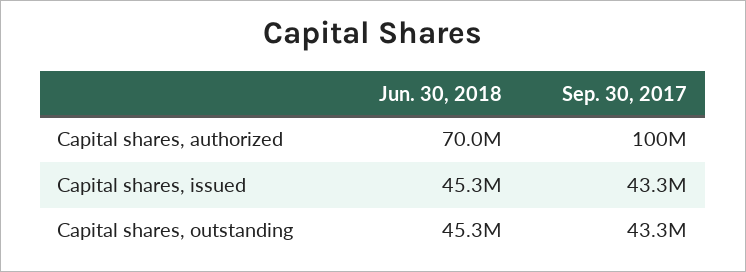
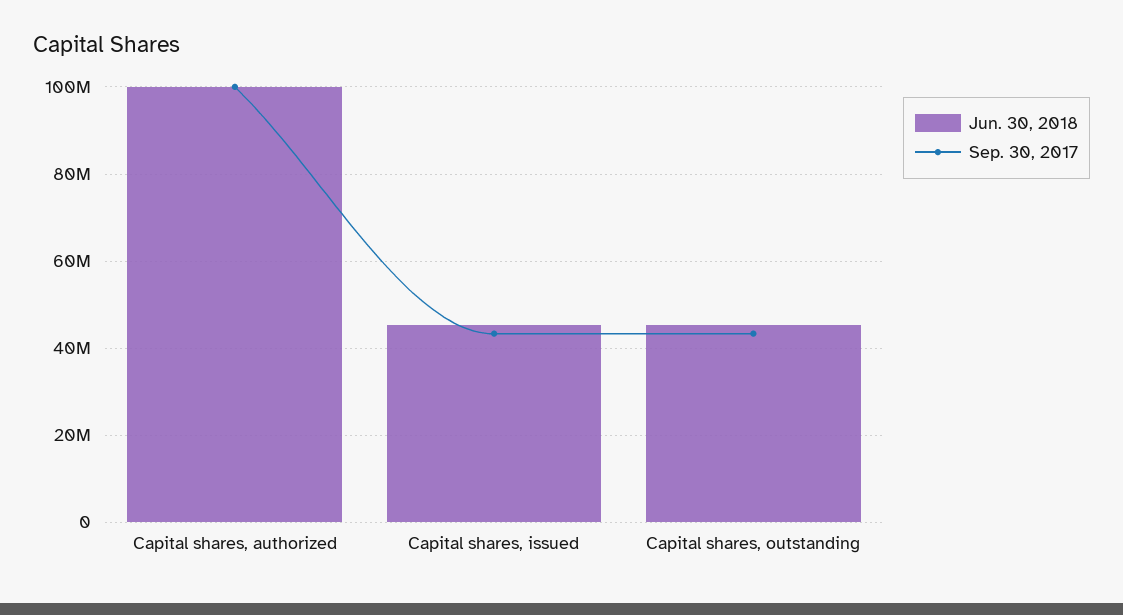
Jun. 30, 2018, Capital shares, authorized: 70000000 -> 100000000

